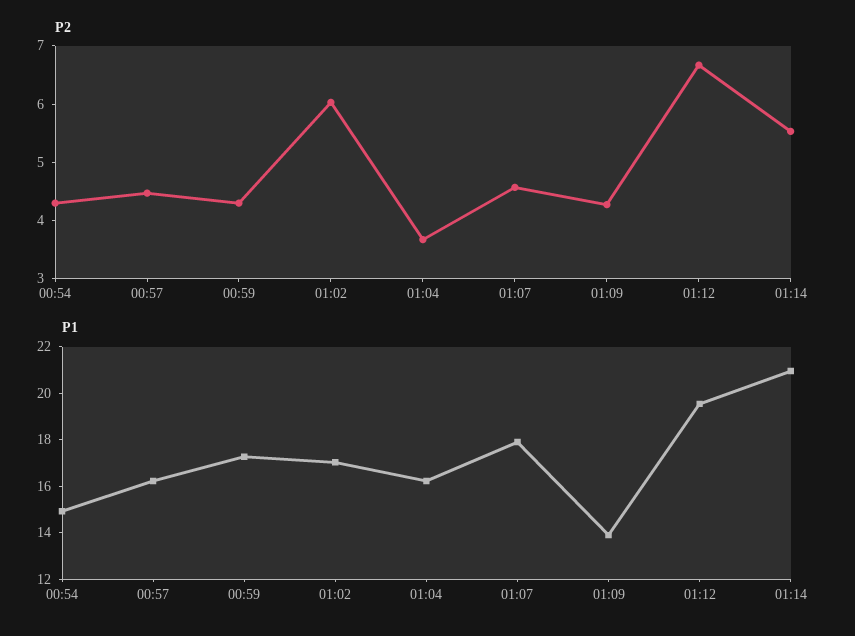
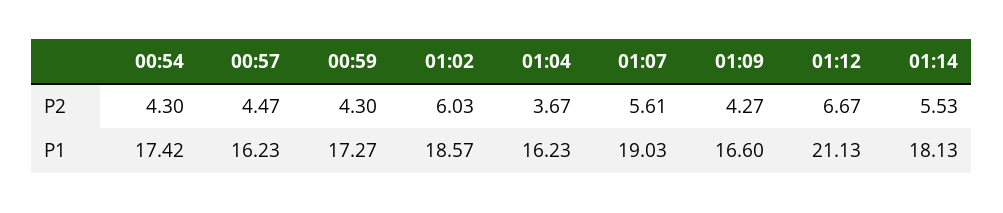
P2, 01:07: 4.6 -> 5.61
P1, 00:54: 15 -> 17.42
P1, 01:02: 17 -> 18.57
P1, 01:07: 18 -> 19.03
P1, 01:09: 14 -> 16.6
P1, 01:12: 19.5 -> 21.13
P1, 01:14: 21 -> 18.13

